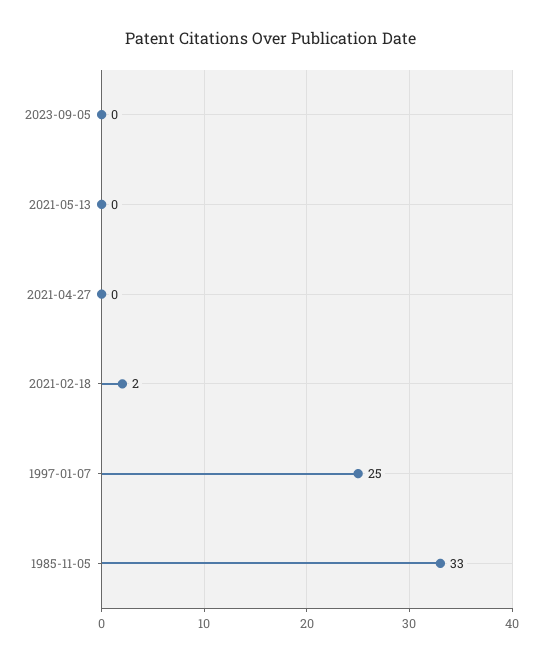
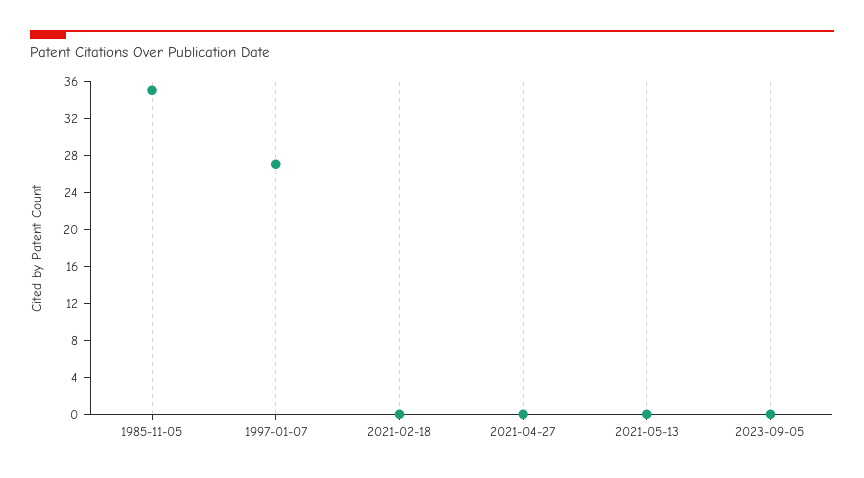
2021-02-18: 2 -> 0
1997-01-07: 25 -> 27
1985-11-05: 33 -> 35

